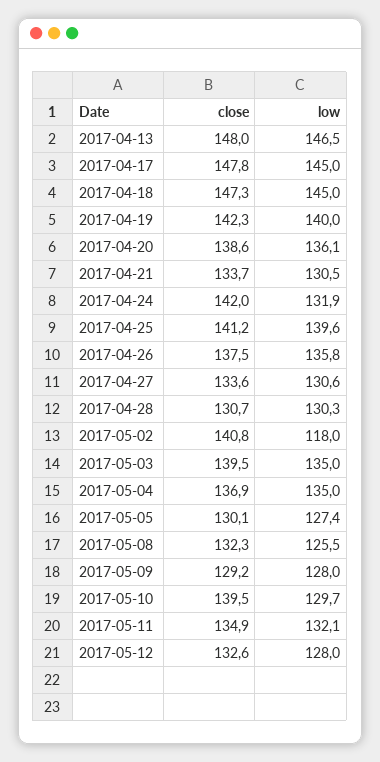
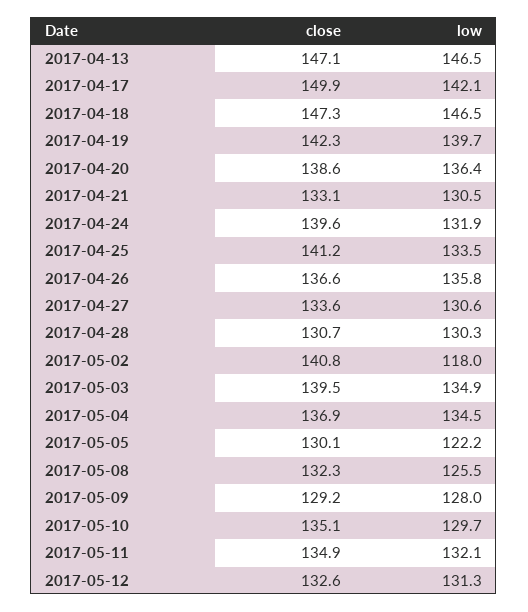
close, 2017-04-13: 148 -> 147.1
close, 2017-04-17: 147.8 -> 149.9
low, 2017-04-17: 145 -> 142.1
low, 2017-04-18: 145 -> 146.5
low, 2017-04-19: 140 -> 139.7
low, 2017-04-20: 136.1 -> 136.4
close, 2017-04-21: 133.7 -> 133.1
close, 2017-04-24: 142 -> 139.6
low, 2017-04-25: 139.6 -> 133.5
close, 2017-04-26: 137.5 -> 136.6
low, 2017-05-03: 135 -> 134.9
low, 2017-05-04: 135 -> 134.5
low, 2017-05-05: 127.4 -> 122.2
close, 2017-05-10: 139.5 -> 135.1
low, 2017-05-12: 128 -> 131.3

